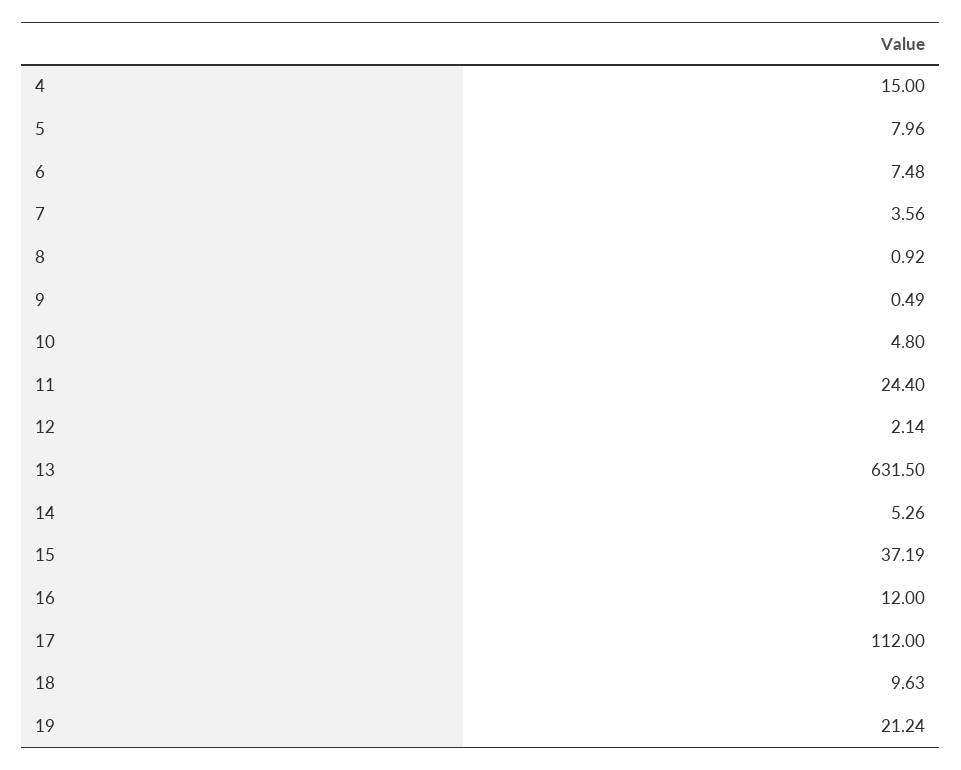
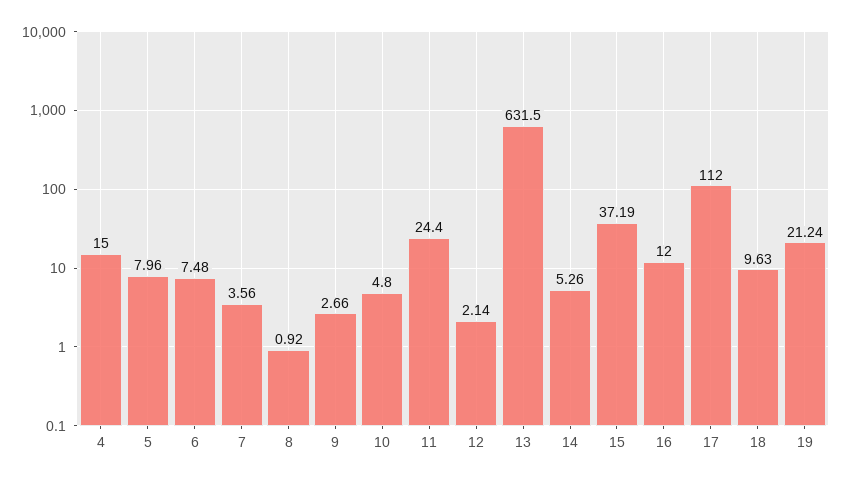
9: 0.49 -> 2.66

